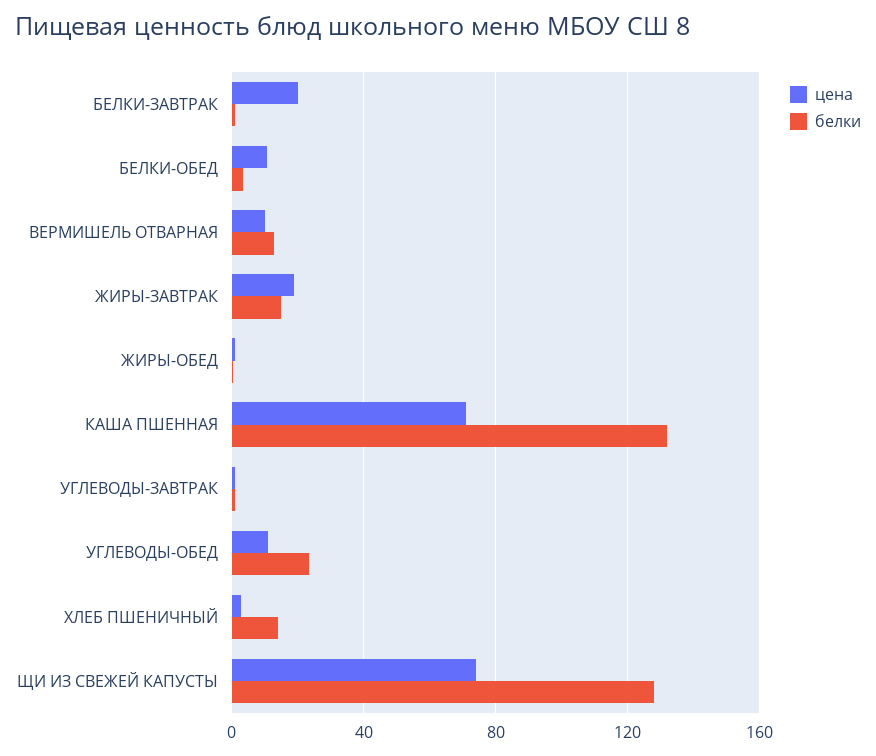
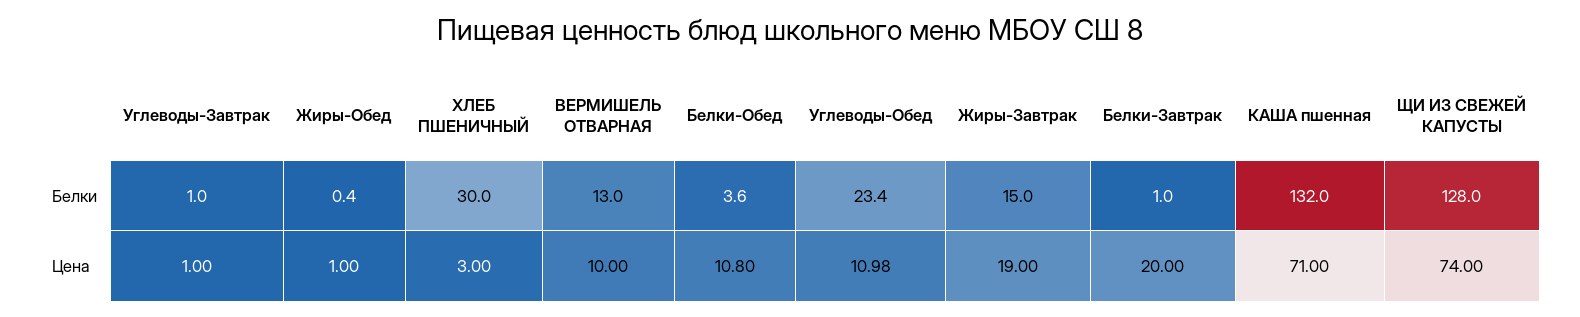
белки, ХЛЕБ ПШЕНИЧНЫЙ: 15 -> 30

